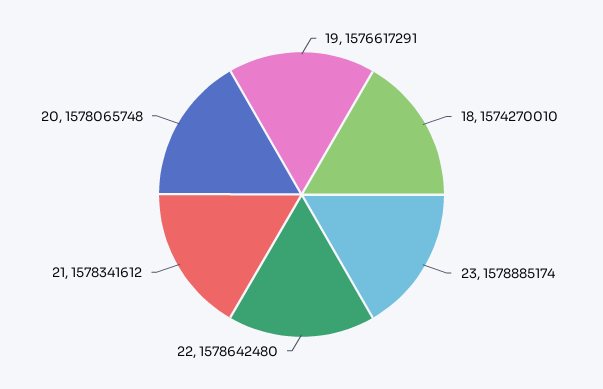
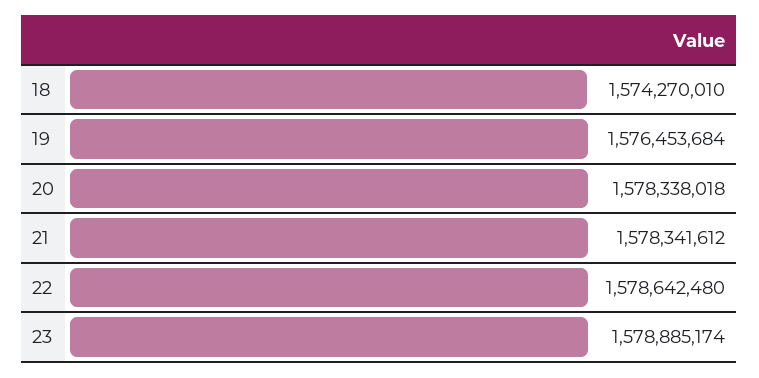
19: 1576617291 -> 1576453684
20: 1578065748 -> 1578338018

